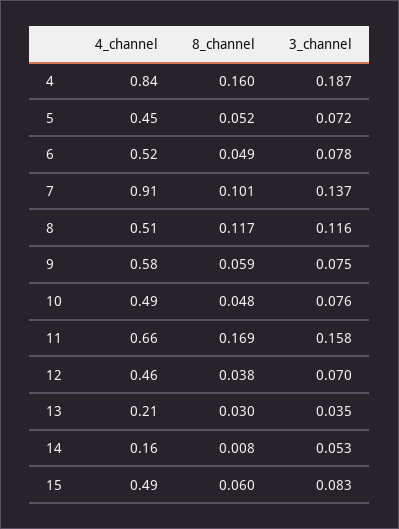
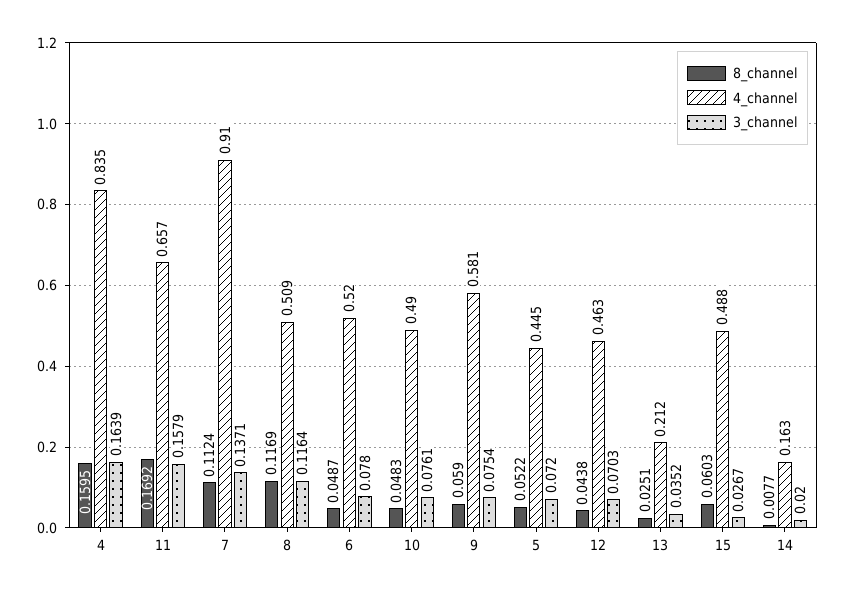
3_channel, 4: 0.187 -> 0.1639
8_channel, 7: 0.101 -> 0.1124
8_channel, 12: 0.038 -> 0.0438
8_channel, 13: 0.03 -> 0.0251
3_channel, 14: 0.053 -> 0.02
3_channel, 15: 0.083 -> 0.0267

